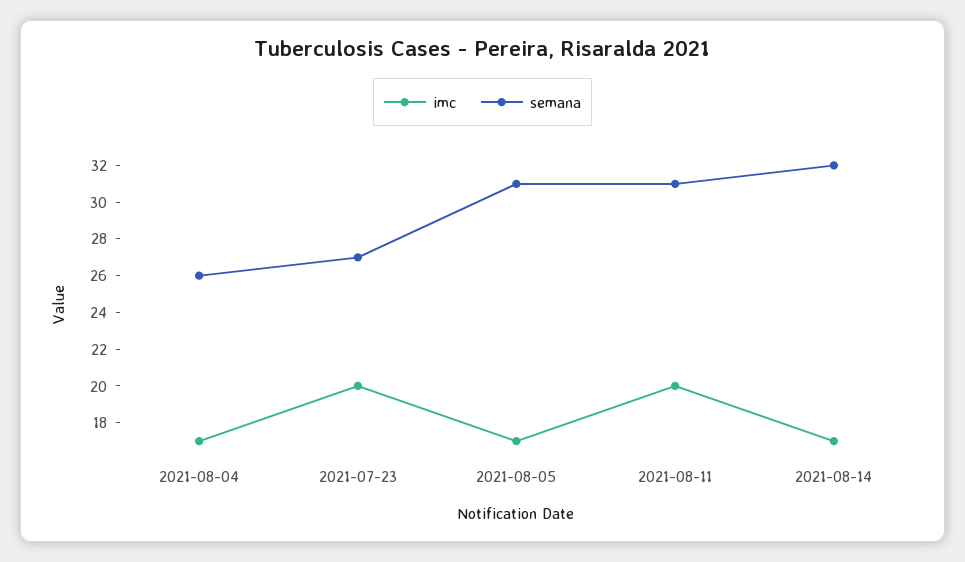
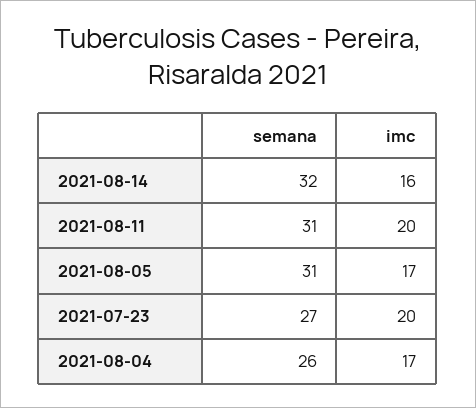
imc, 2021-08-14: 17 -> 16

